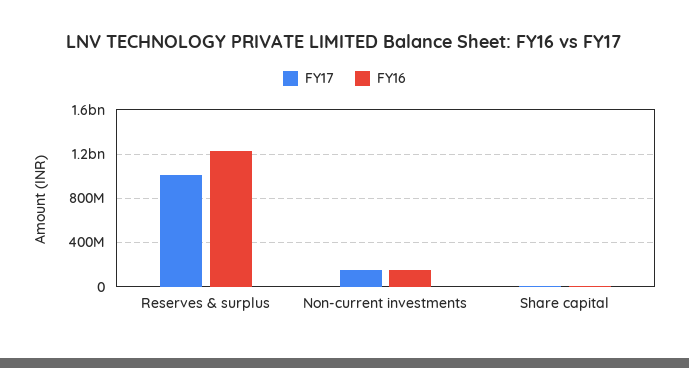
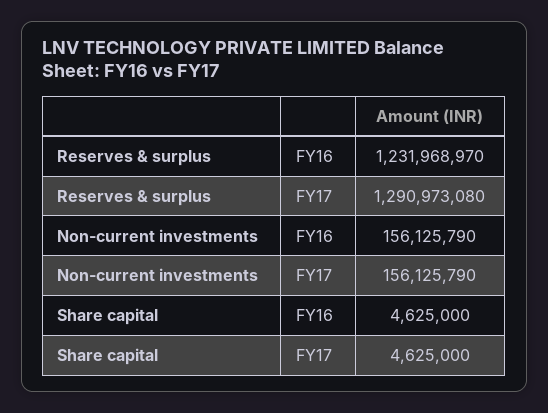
FY17, Reserves & surplus: 1000000000 -> 1290973080

